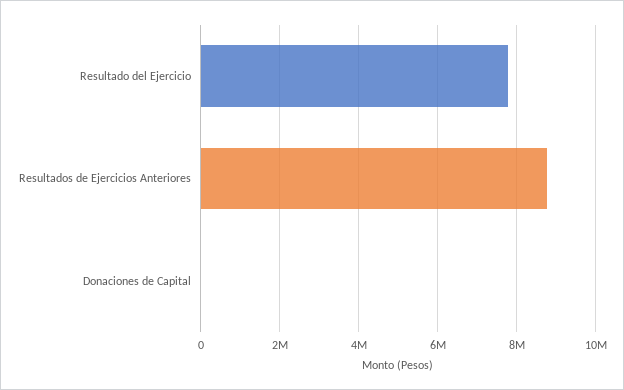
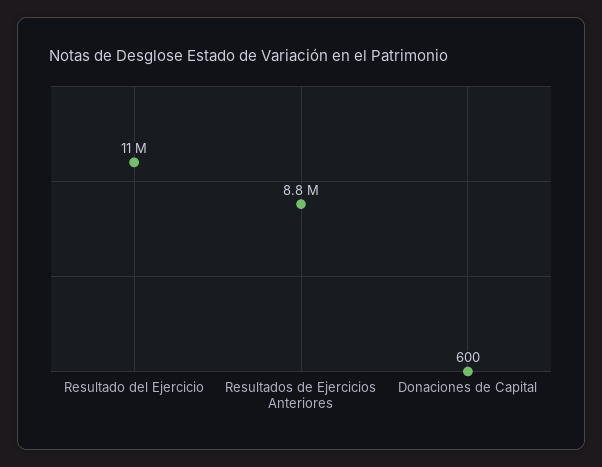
Resultado del Ejercicio: 7800000 -> 11000000

